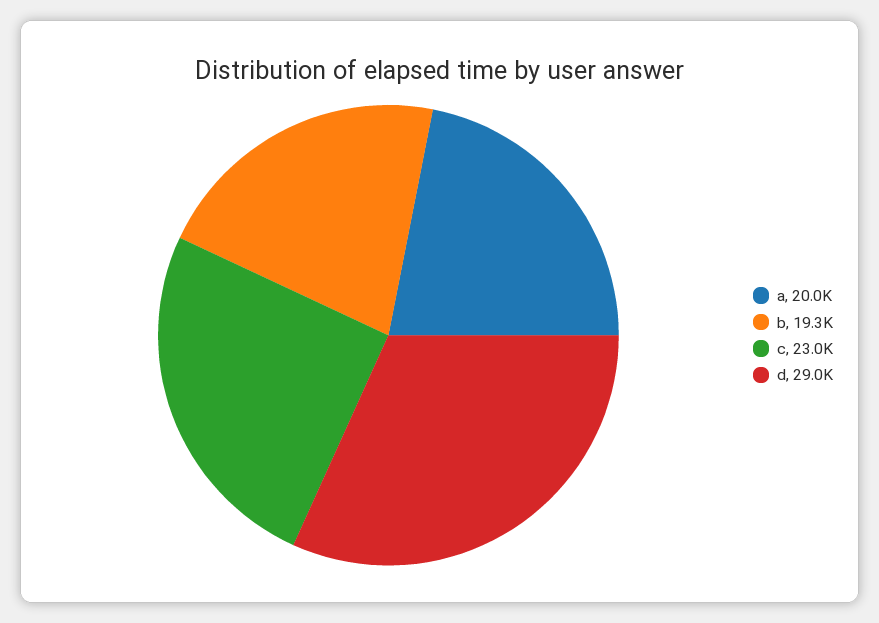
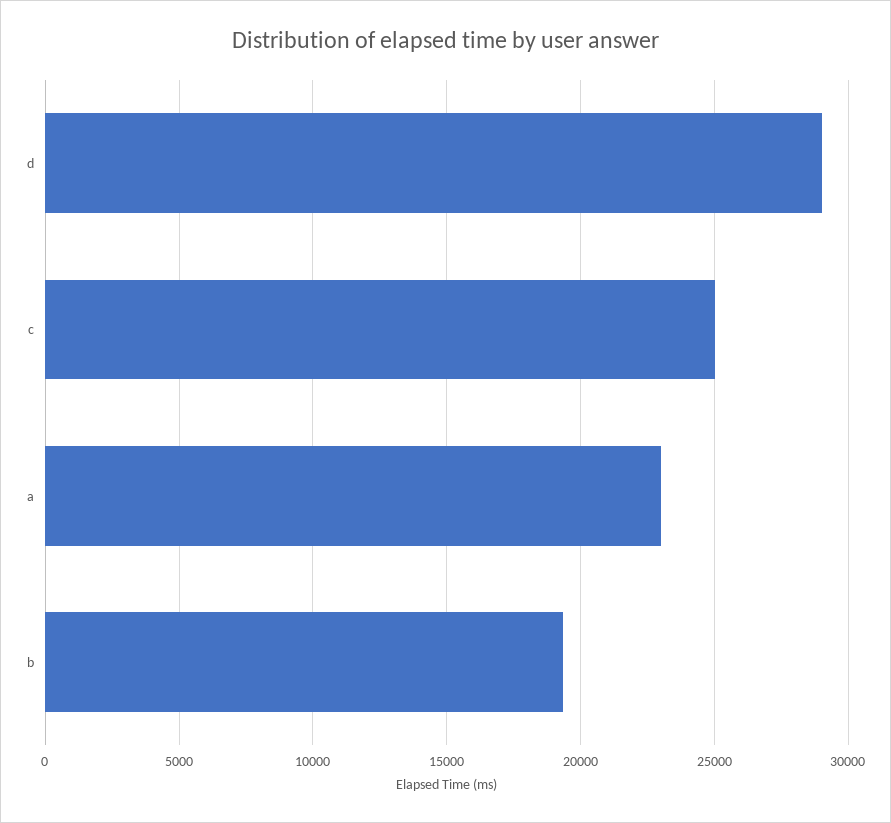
a: 20000 -> 23000
c: 23000 -> 25000

